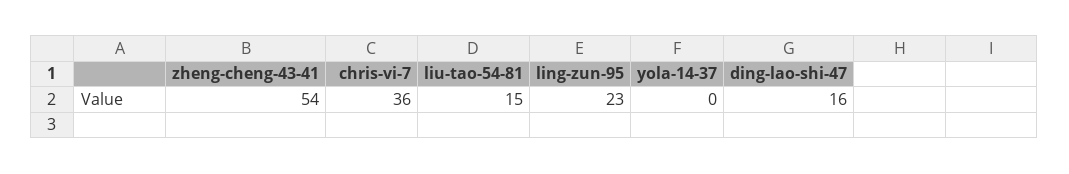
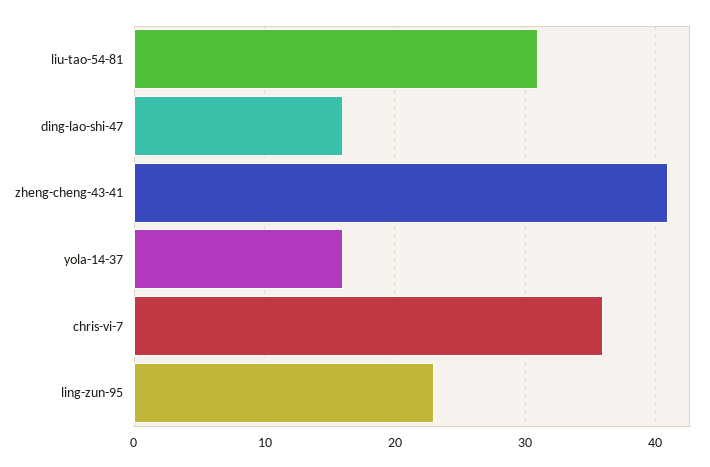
zheng-cheng-43-41: 54 -> 41
liu-tao-54-81: 15 -> 31
yola-14-37: 0 -> 16

